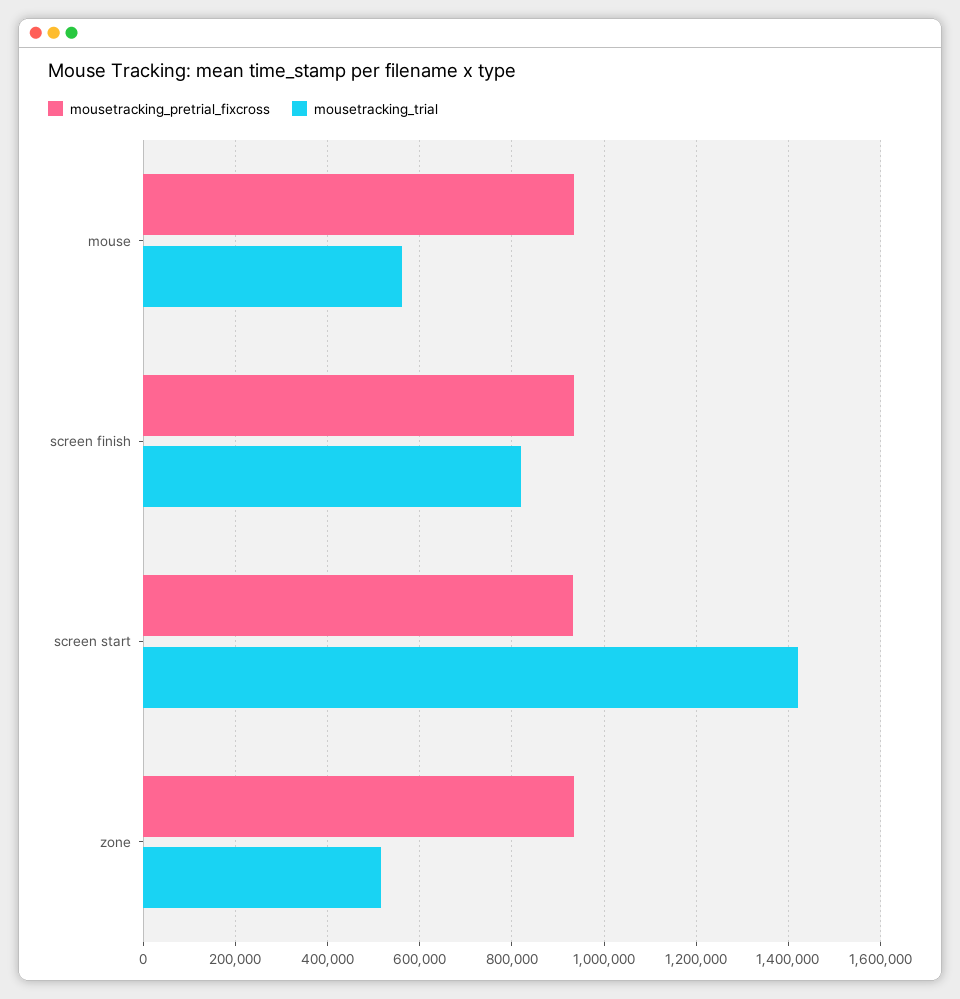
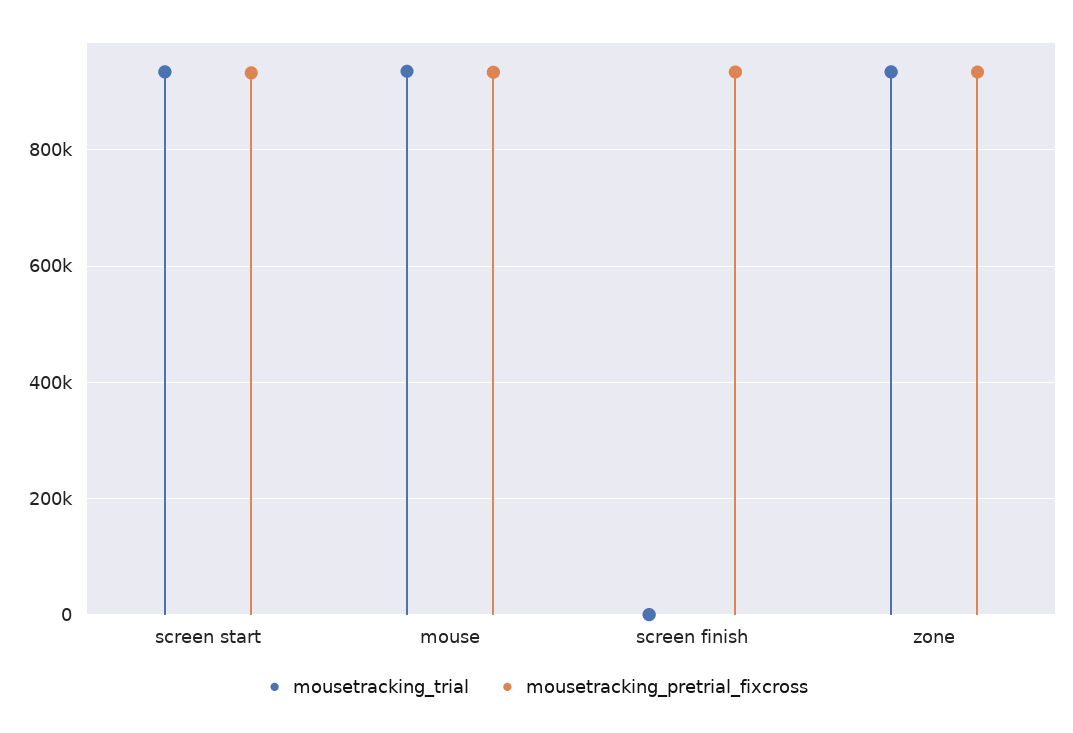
mousetracking_trial, mouse: 560000 -> 940000
mousetracking_trial, screen finish: 820000 -> 0
mousetracking_trial, screen start: 1420000 -> 940000
mousetracking_trial, zone: 520000 -> 940000

